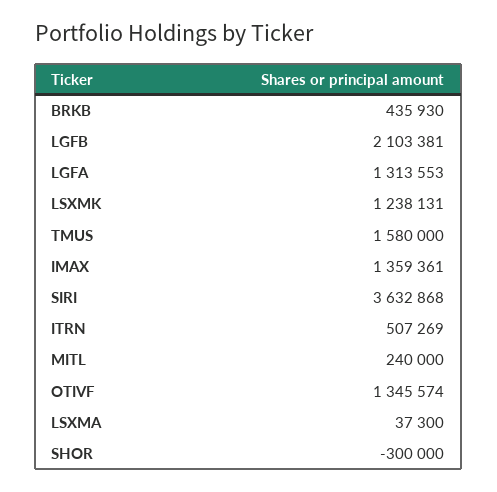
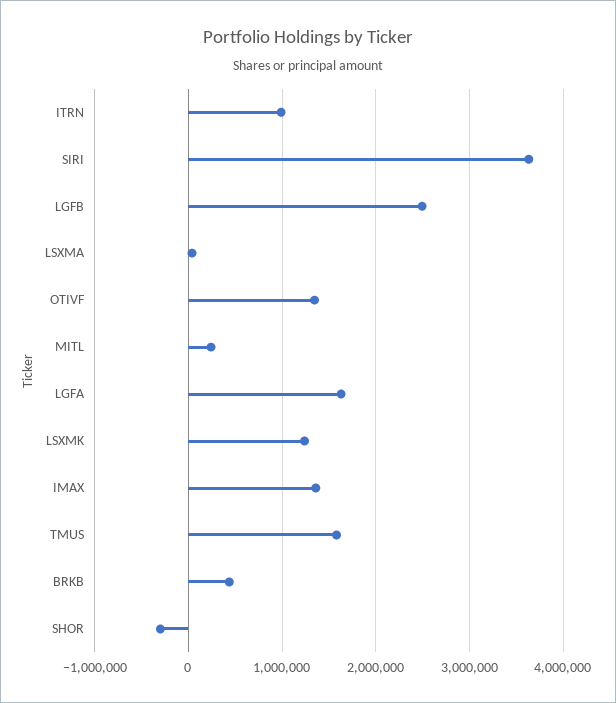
LGFB: 2103381 -> 2500000
LGFA: 1313553 -> 1600000
ITRN: 507269 -> 1000000

